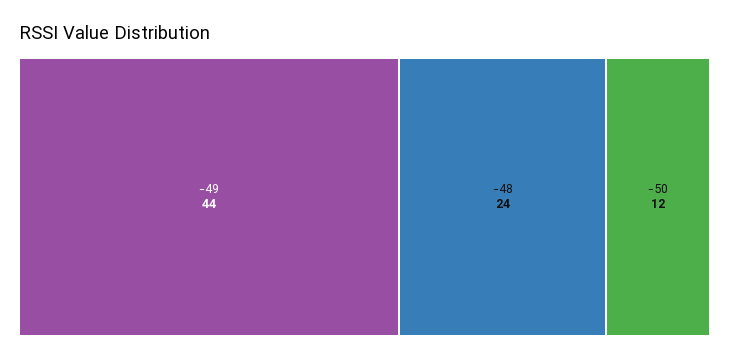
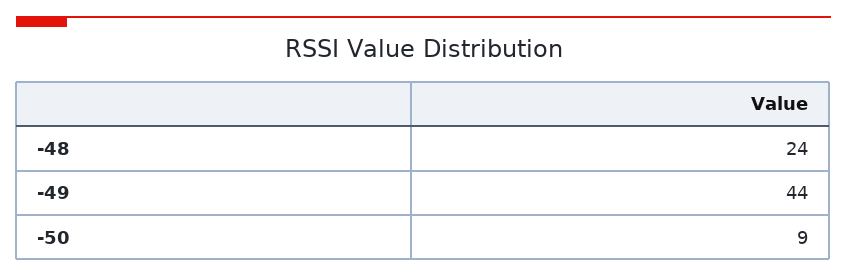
-50: 12 -> 9

